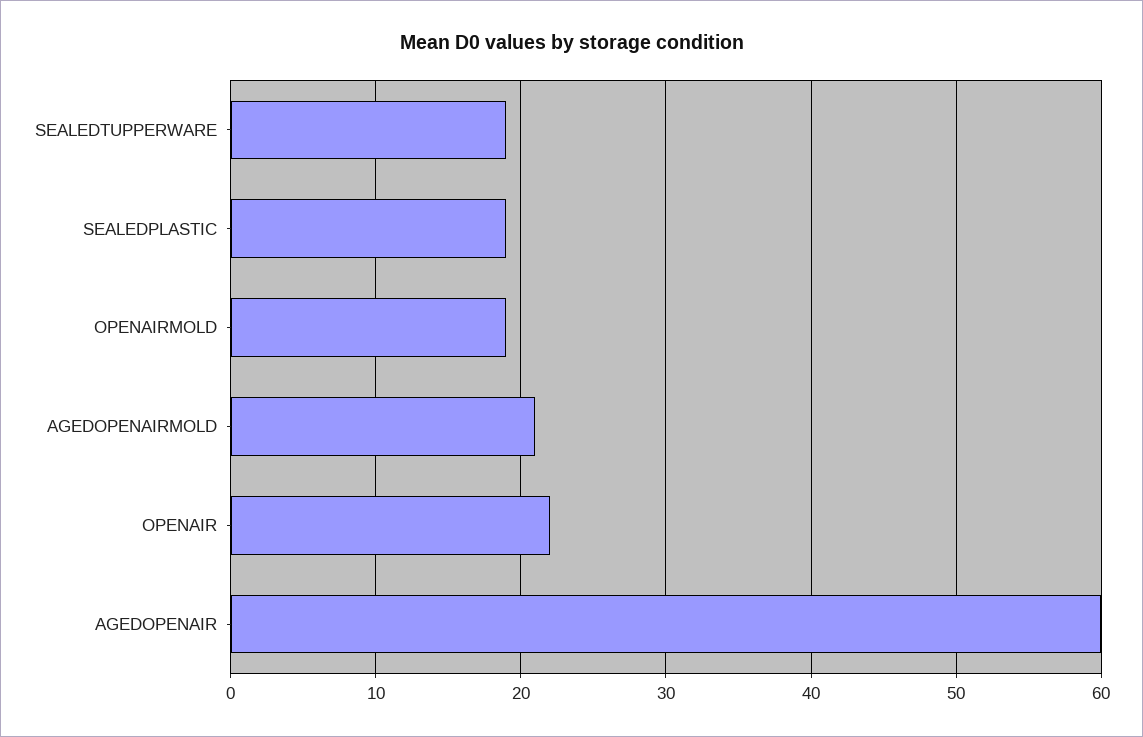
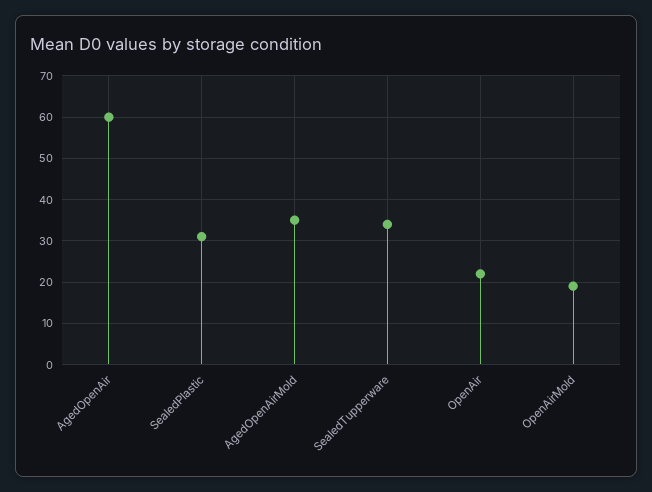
SEALEDTUPPERWARE: 19 -> 35
SEALEDPLASTIC: 19 -> 30
AGEDOPENAIRMOLD: 21 -> 35

